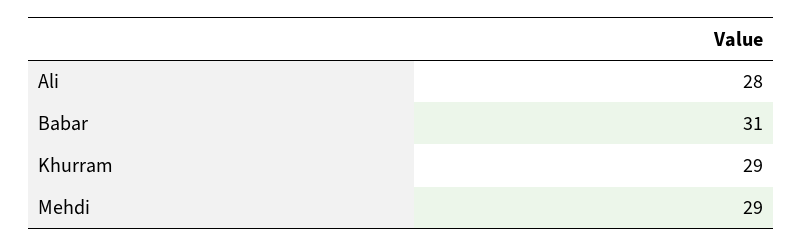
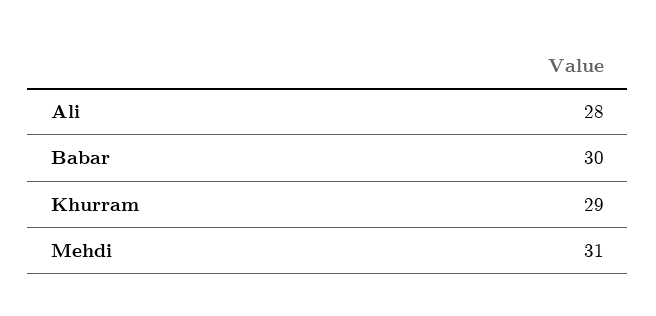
Babar: 31 -> 30
Mehdi: 29 -> 31

